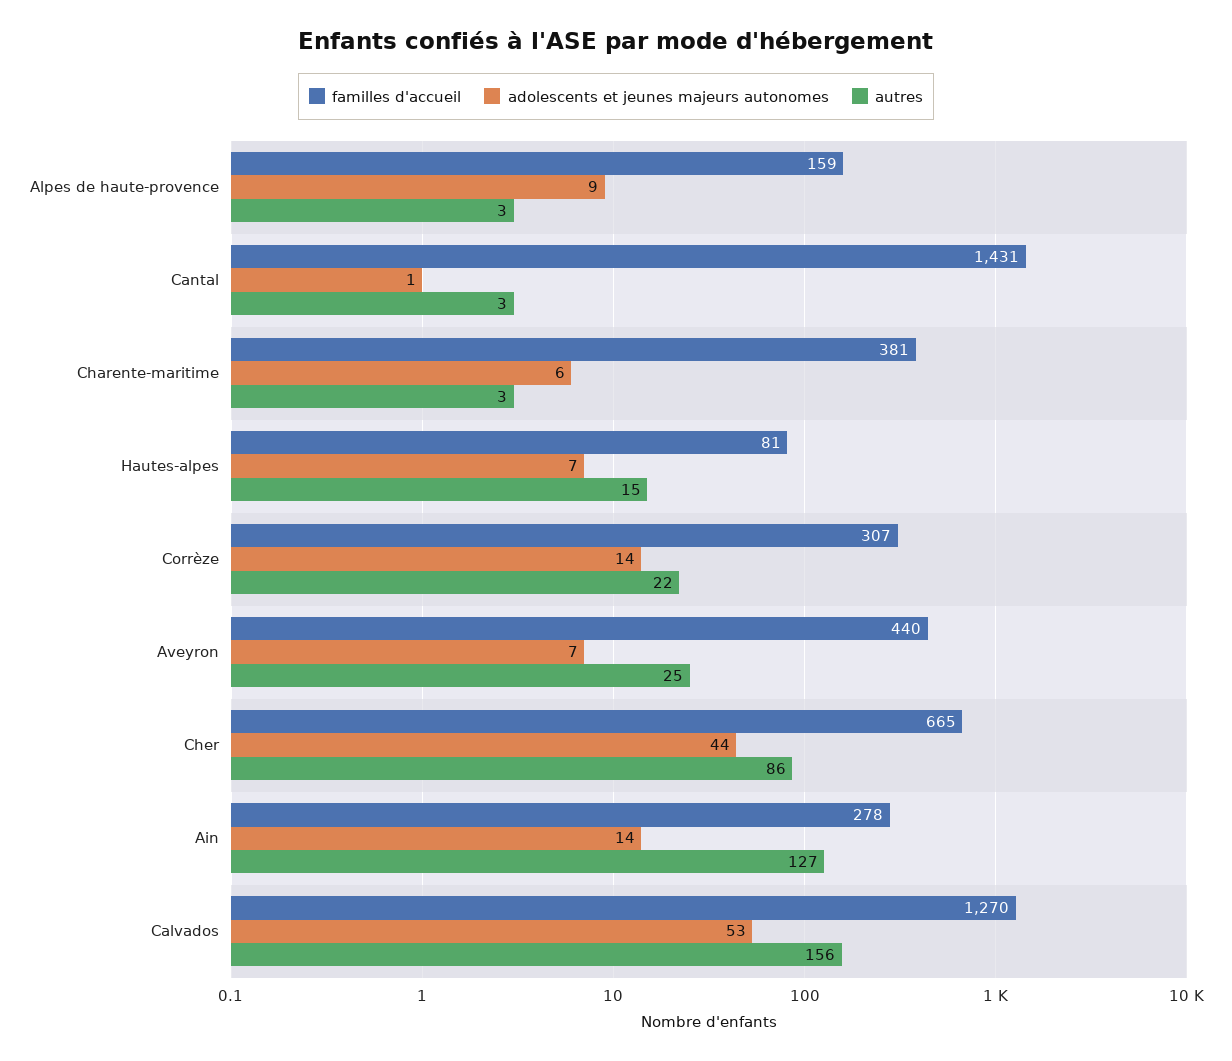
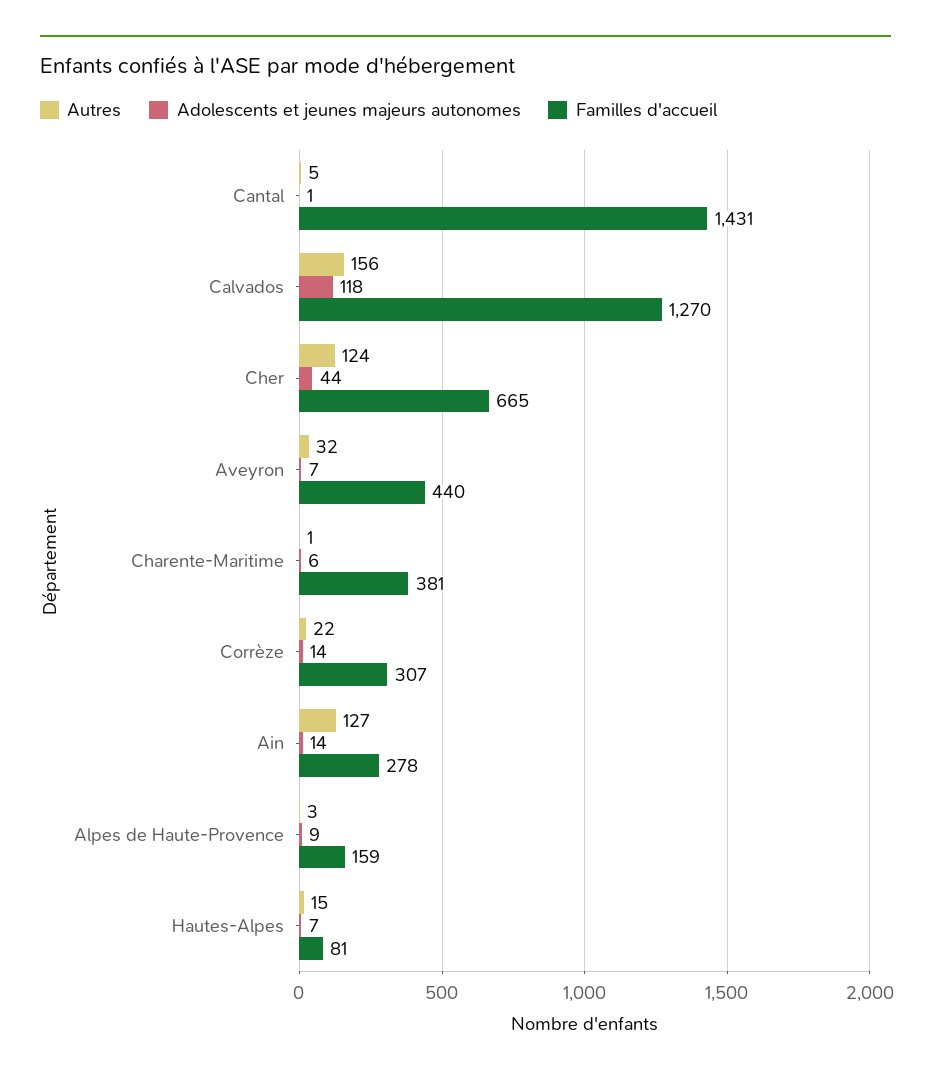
autres, Cantal: 3 -> 5
autres, Charente-maritime: 3 -> 1
autres, Aveyron: 25 -> 32
autres, Cher: 86 -> 124
adolescents et jeunes majeurs autonomes, Calvados: 53 -> 118

